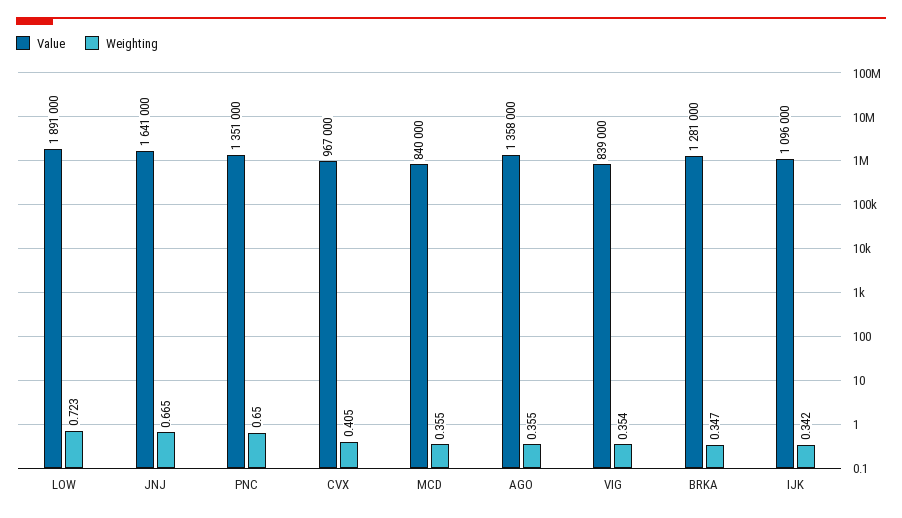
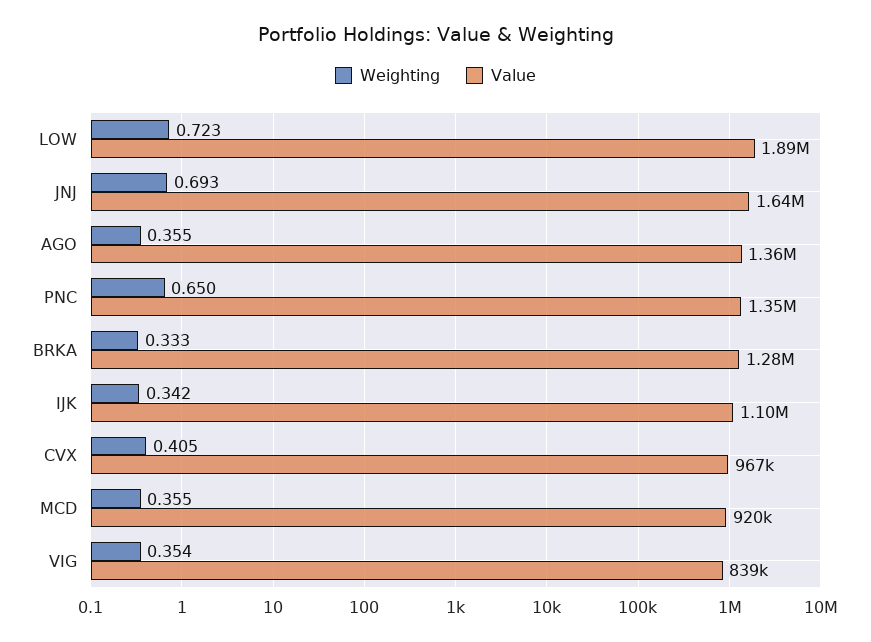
Weighting, JNJ: 0.665 -> 0.693
Value, MCD: 840000 -> 920000
Weighting, BRKA: 0.347 -> 0.333

